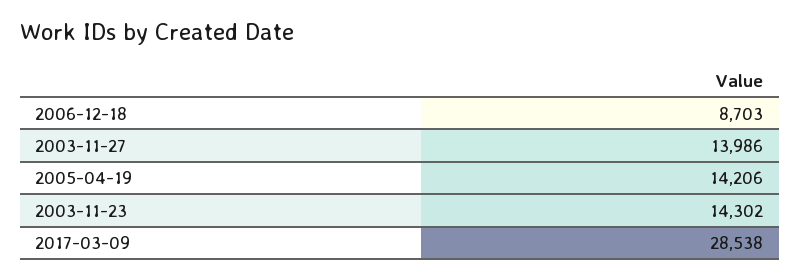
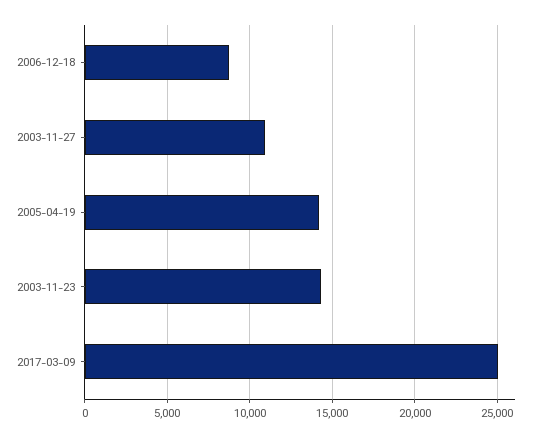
2003-11-27: 13986 -> 11000
2017-03-09: 28538 -> 25000

